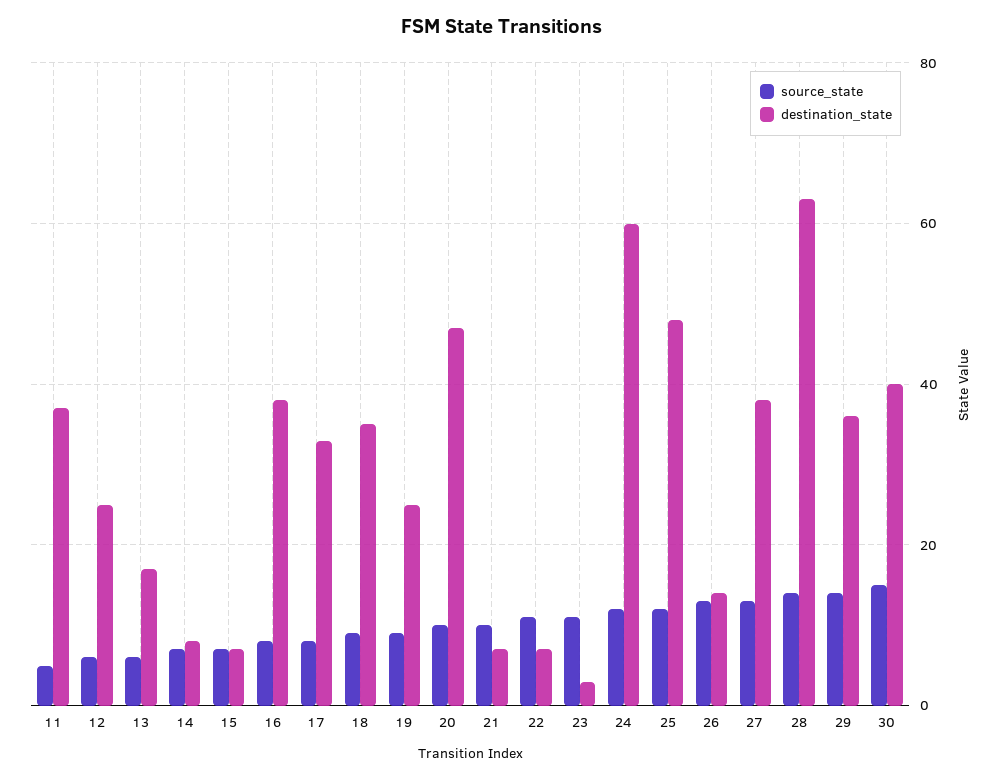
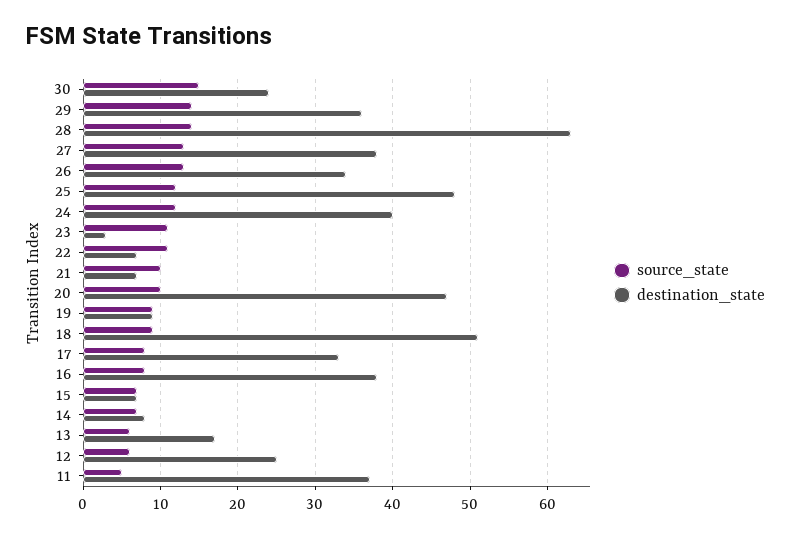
destination_state, 18: 35 -> 51
destination_state, 19: 25 -> 9
destination_state, 24: 60 -> 40
destination_state, 26: 15 -> 34
destination_state, 30: 40 -> 24

